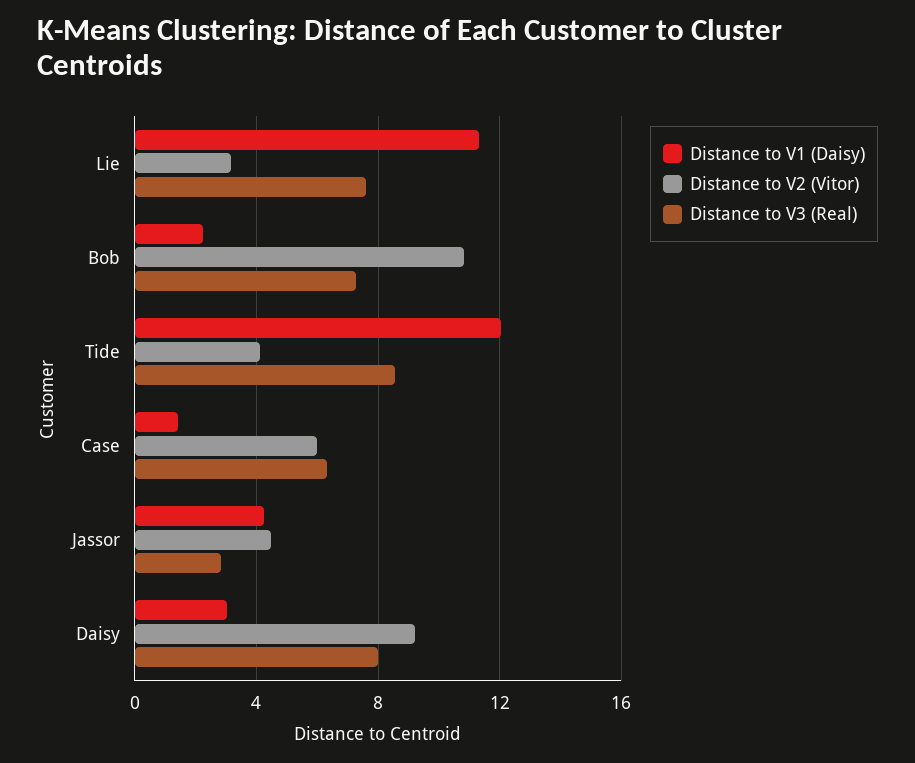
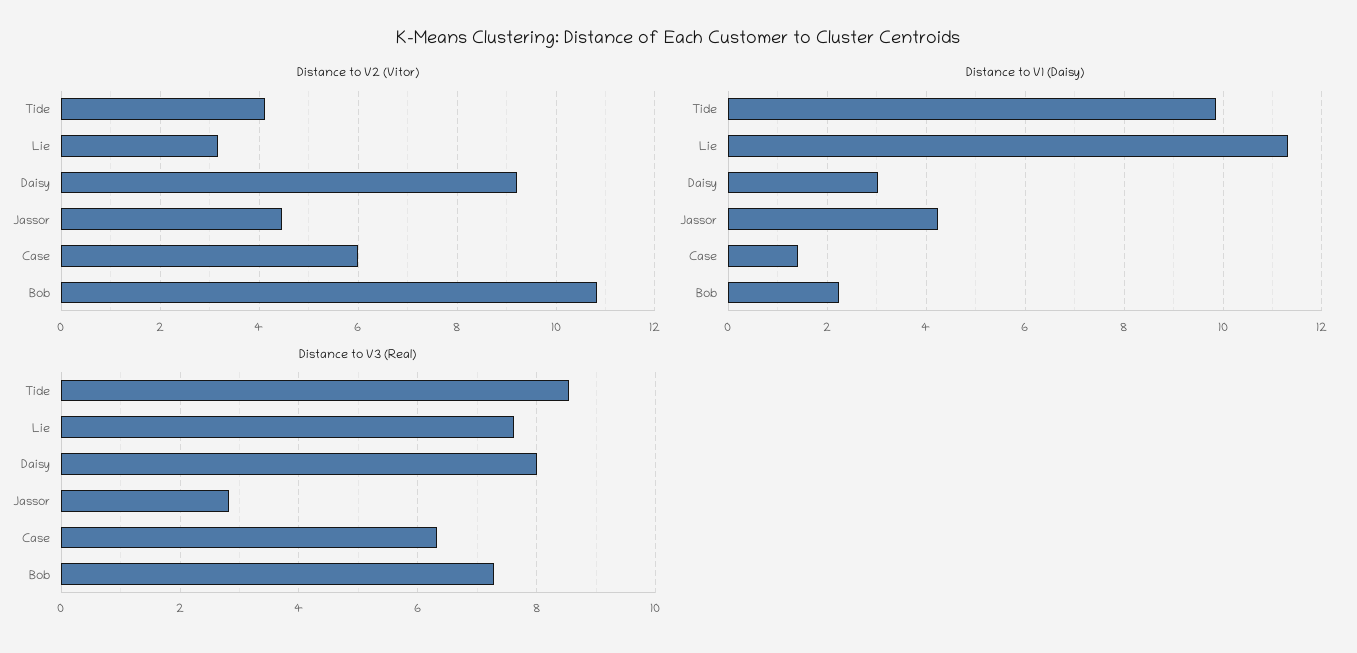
Distance to V1 (Daisy), Tide: 12 -> 9.8

